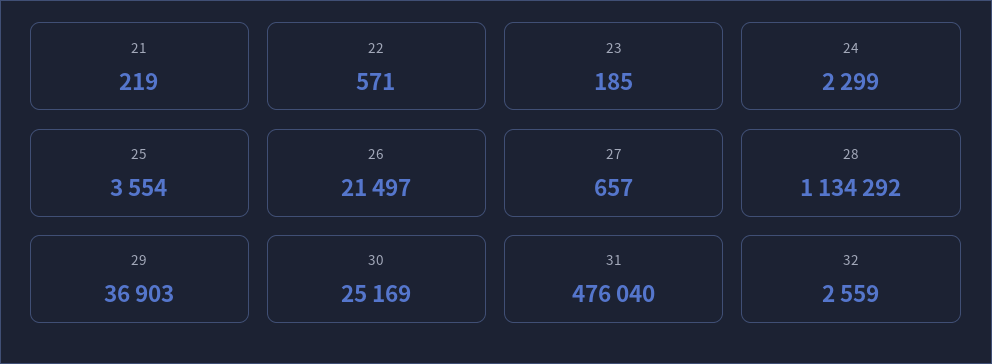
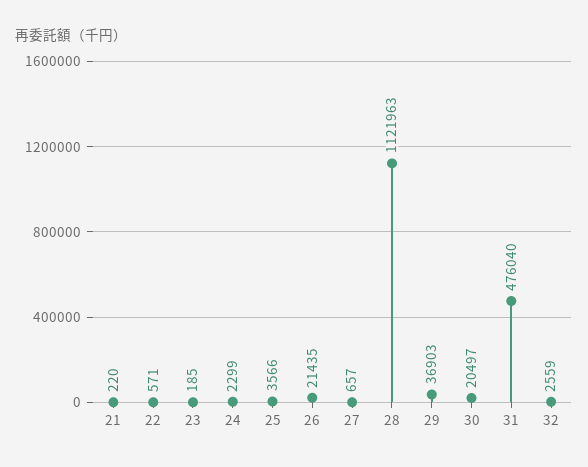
21: 219 -> 220
25: 3554 -> 3566
26: 21497 -> 21435
28: 1134292 -> 1121963
30: 25169 -> 20497

